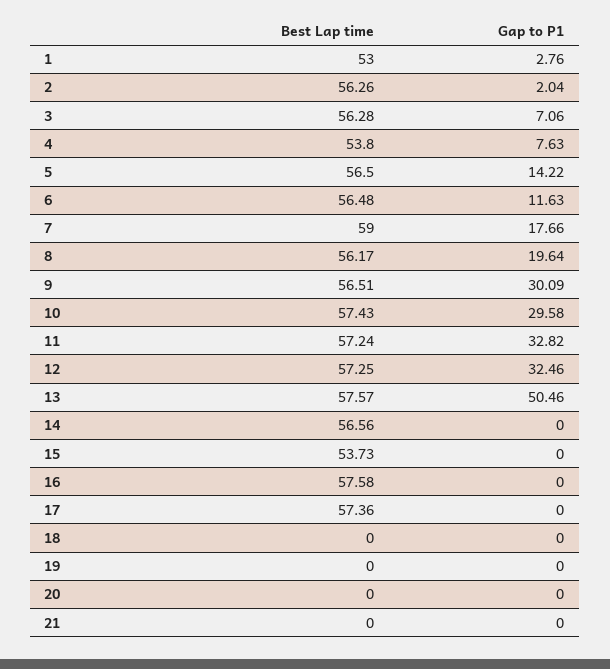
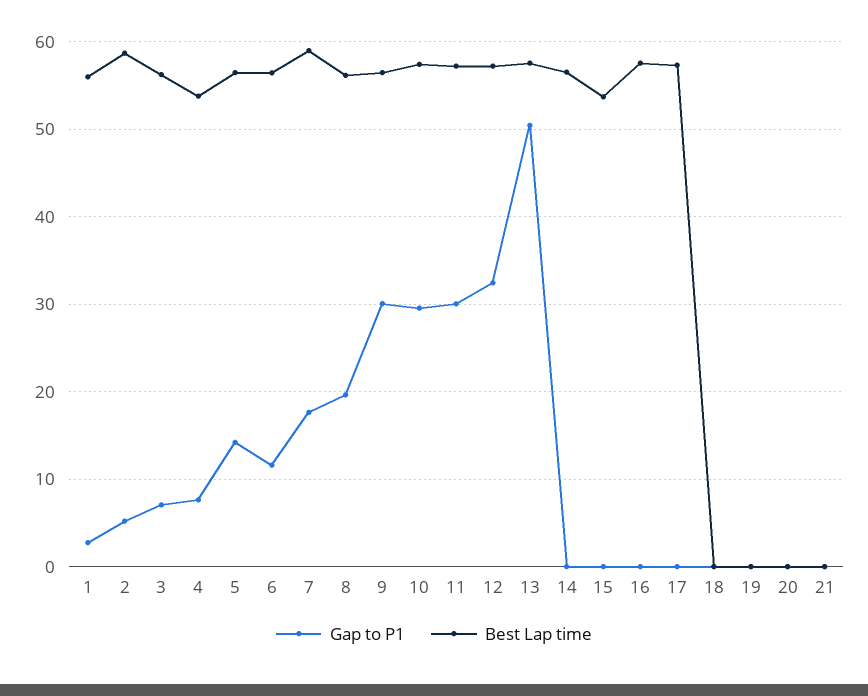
Best Lap time, 1: 53 -> 56
Best Lap time, 2: 56.26 -> 59
Gap to P1, 2: 2.04 -> 5
Gap to P1, 11: 32.82 -> 30

